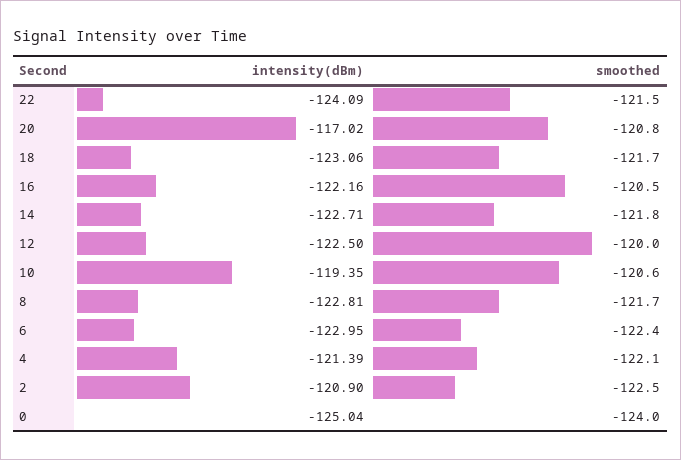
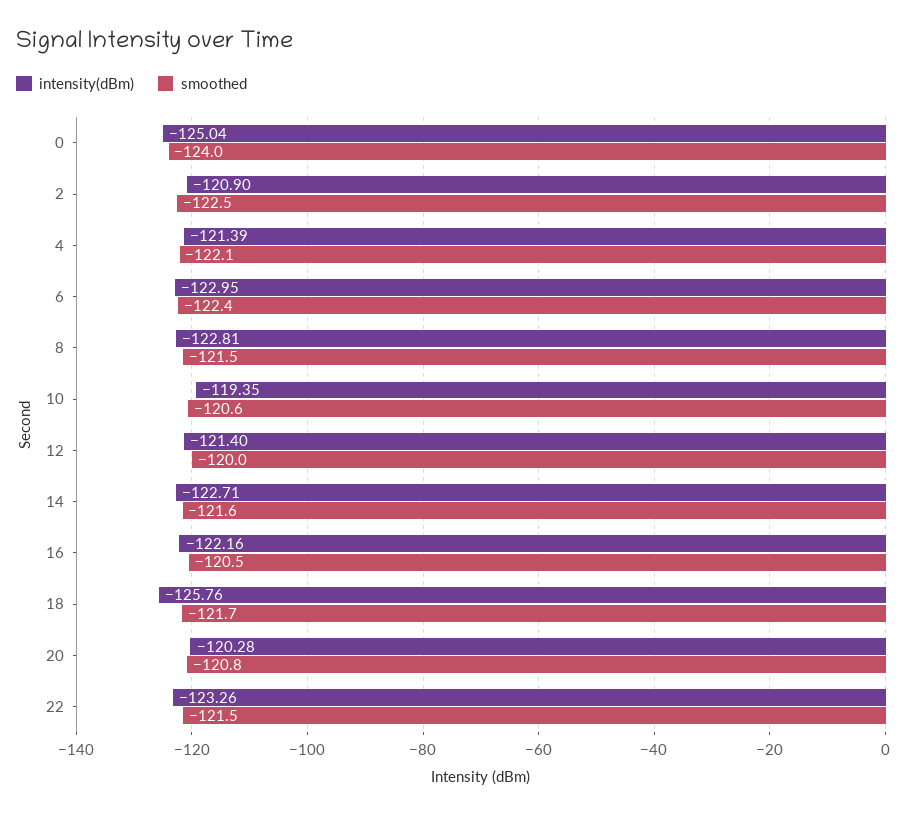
intensity(dBm), 22: -124.09 -> -123.26
intensity(dBm), 20: -117.02 -> -120.28
intensity(dBm), 18: -123.06 -> -125.76
smoothed, 14: -121.8 -> -121.6
intensity(dBm), 12: -122.5 -> -121.4
smoothed, 8: -121.7 -> -121.5

